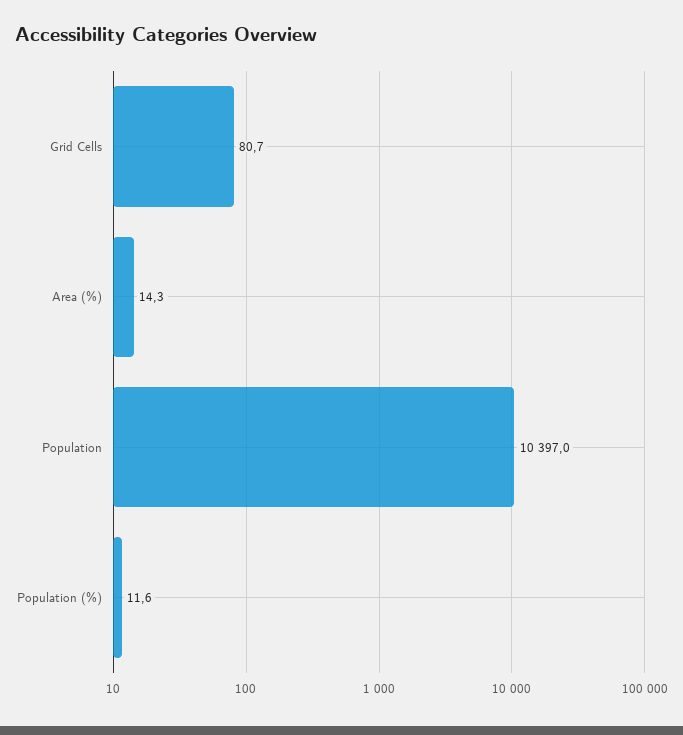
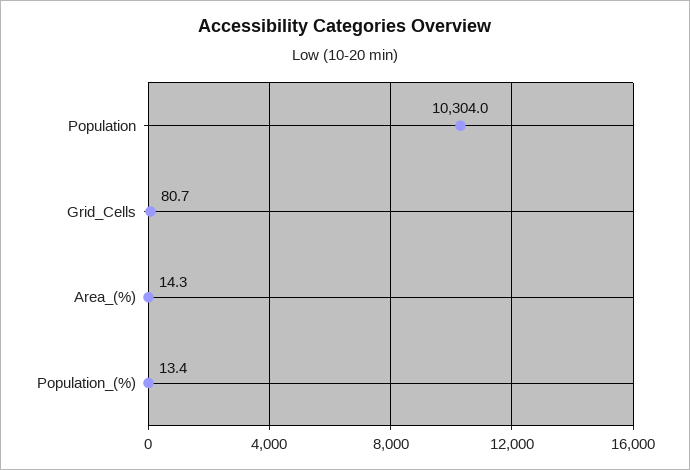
Population: 10397 -> 10304
Population (%): 11.6 -> 13.4

